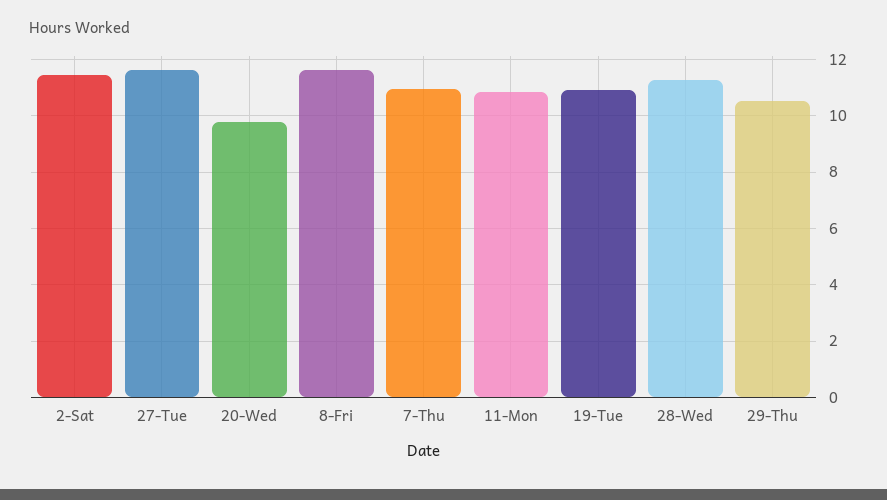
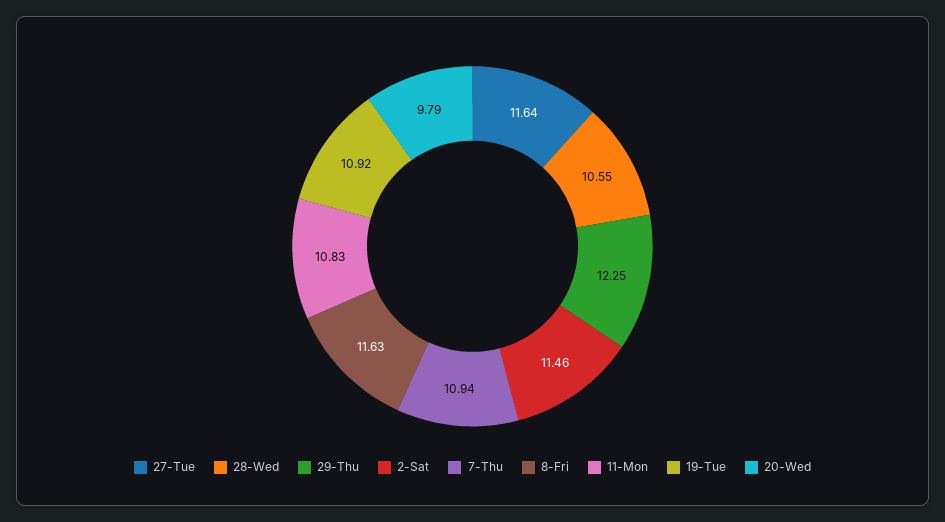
28-Wed: 11.25 -> 10.55
29-Thu: 10.5 -> 12.25

